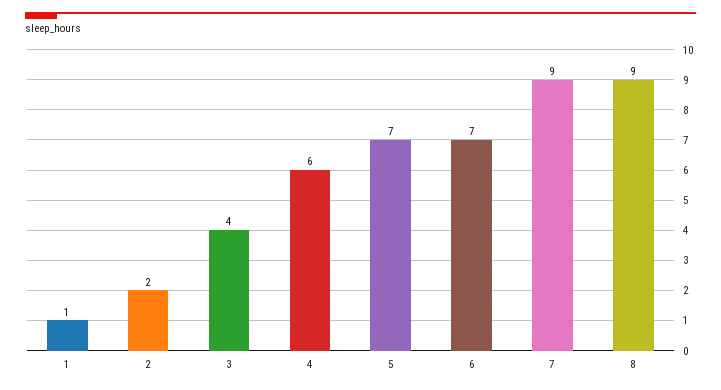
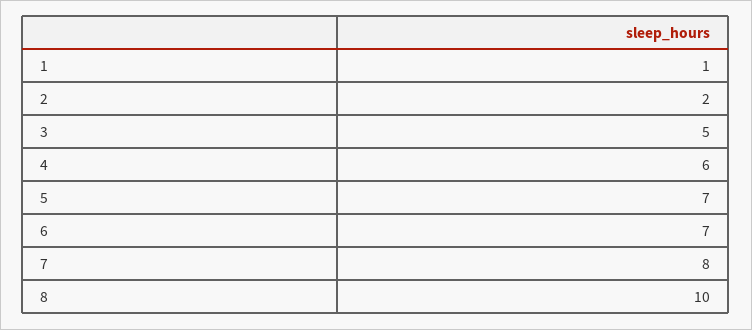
3: 4 -> 5
7: 9 -> 8
8: 9 -> 10

